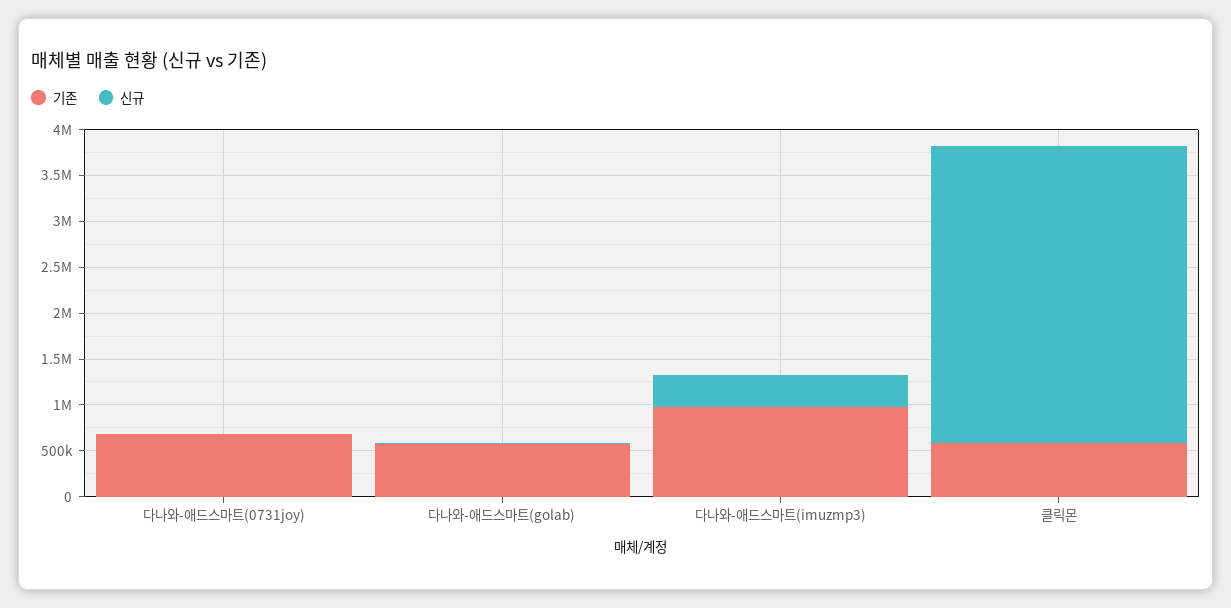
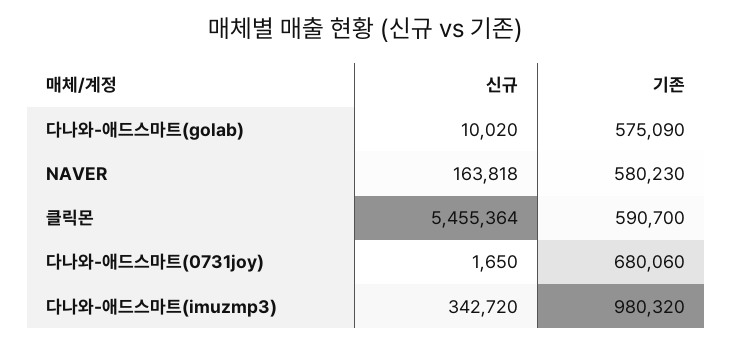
신규, 클릭몬: 3200000 -> 5455364
신규, NAVER: none -> 163818
기존, NAVER: none -> 580230

